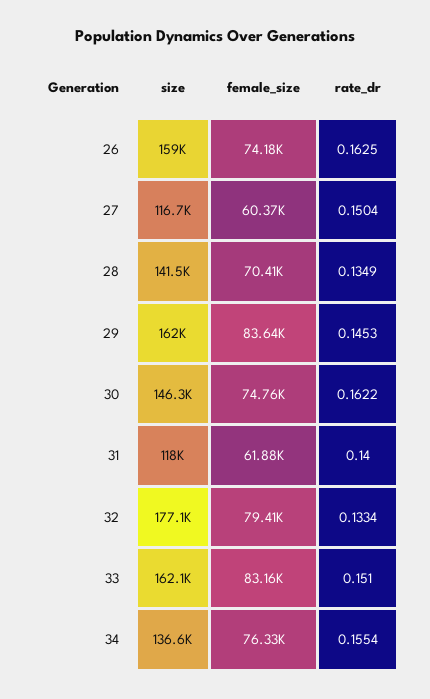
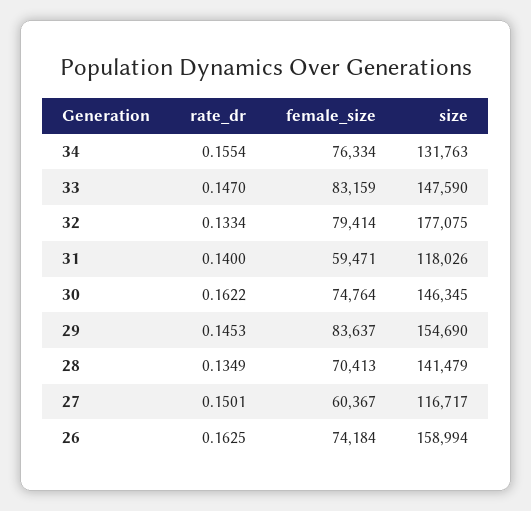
rate_dr, 27: 0.1504 -> 0.1501
size, 29: 162000 -> 154690
female_size, 31: 61880 -> 59471
size, 33: 162100 -> 147590
rate_dr, 33: 0.151 -> 0.147
size, 34: 136600 -> 131763

